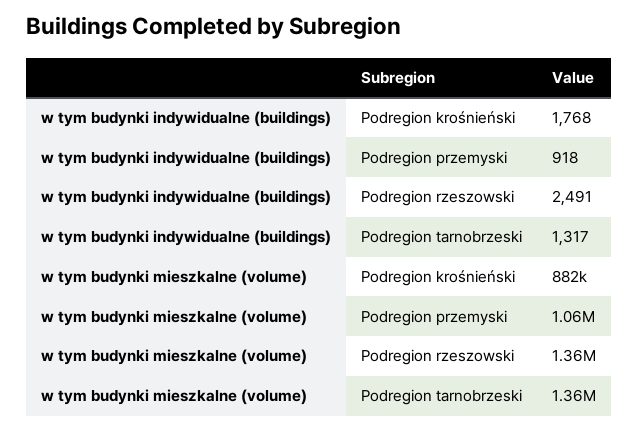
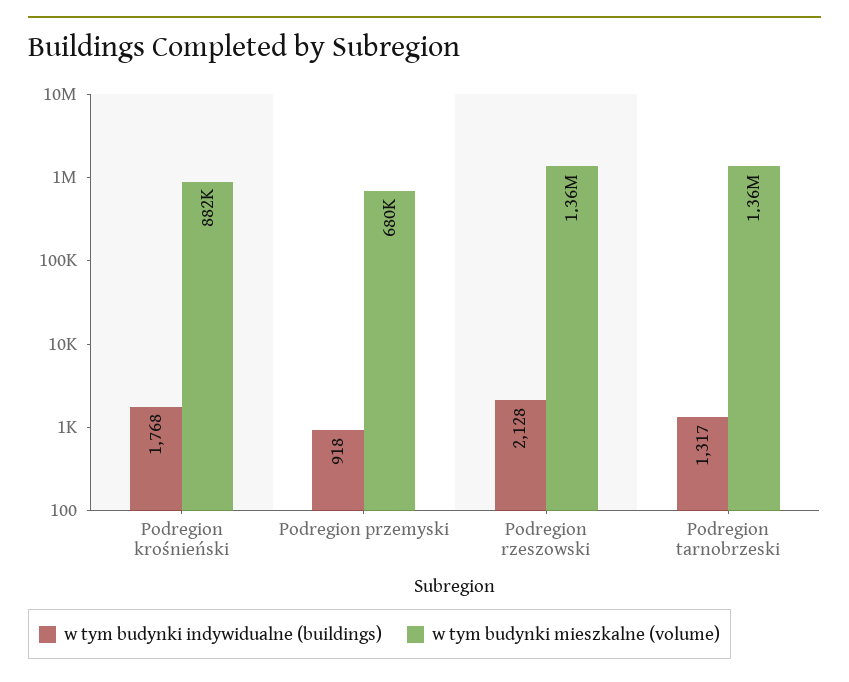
w tym budynki indywidualne (buildings), Podregion rzeszowski: 2491 -> 2128
w tym budynki mieszkalne (volume), Podregion przemyski: 1060000 -> 680000

